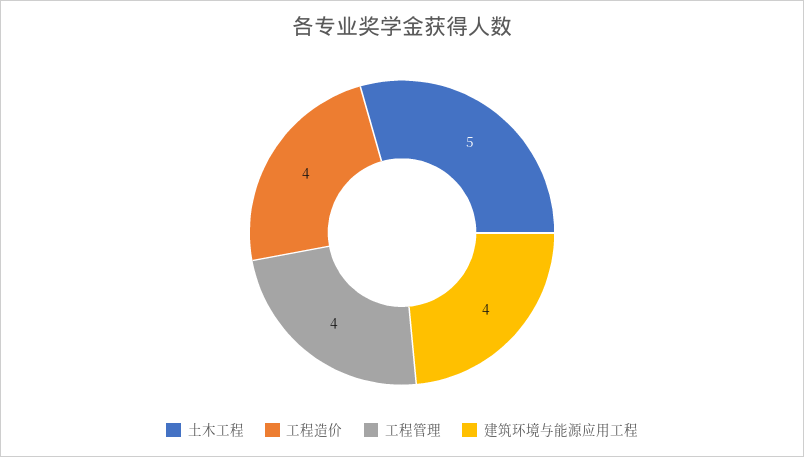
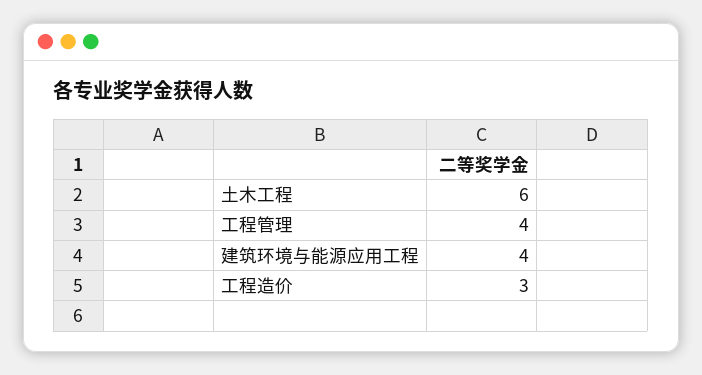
土木工程: 5 -> 6
工程造价: 4 -> 3

